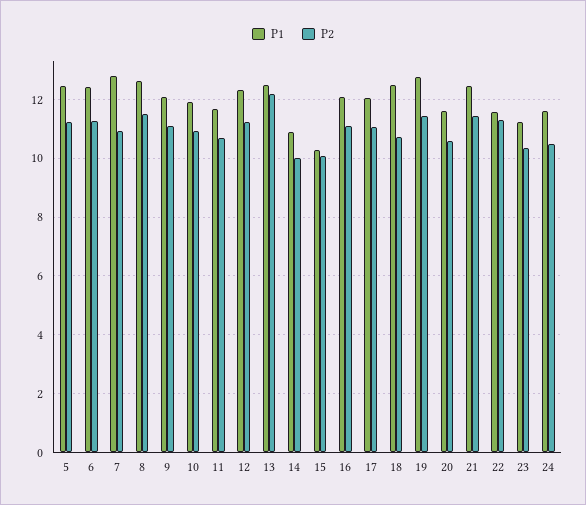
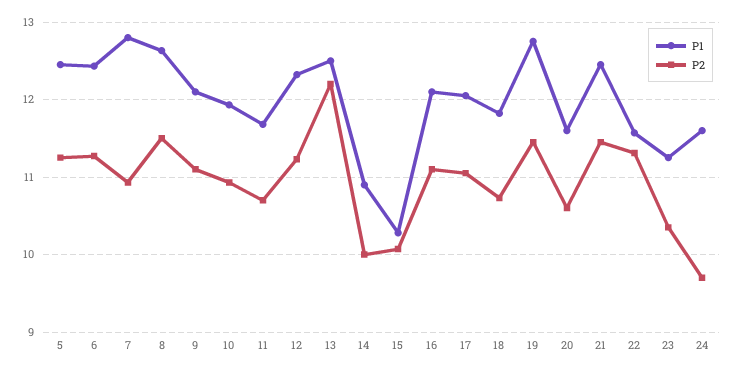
P1, 18: 12.5 -> 11.8
P2, 24: 10.5 -> 9.7

